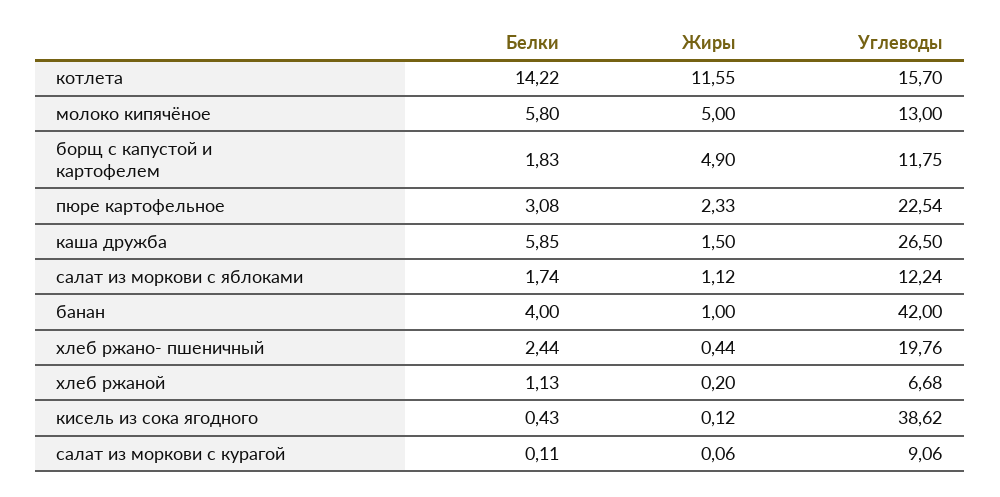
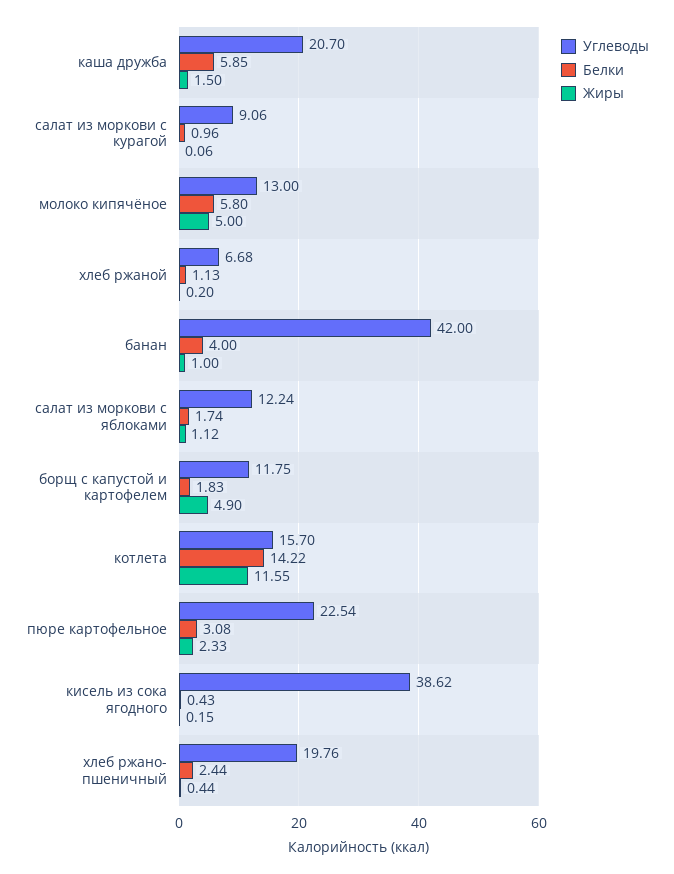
Углеводы, каша дружба: 26.5 -> 20.7
Жиры, кисель из сока ягодного: 0.12 -> 0.15
Белки, салат из моркови с курагой: 0.11 -> 0.96

